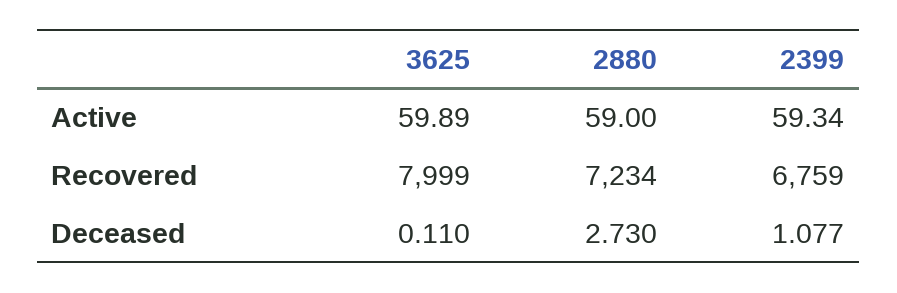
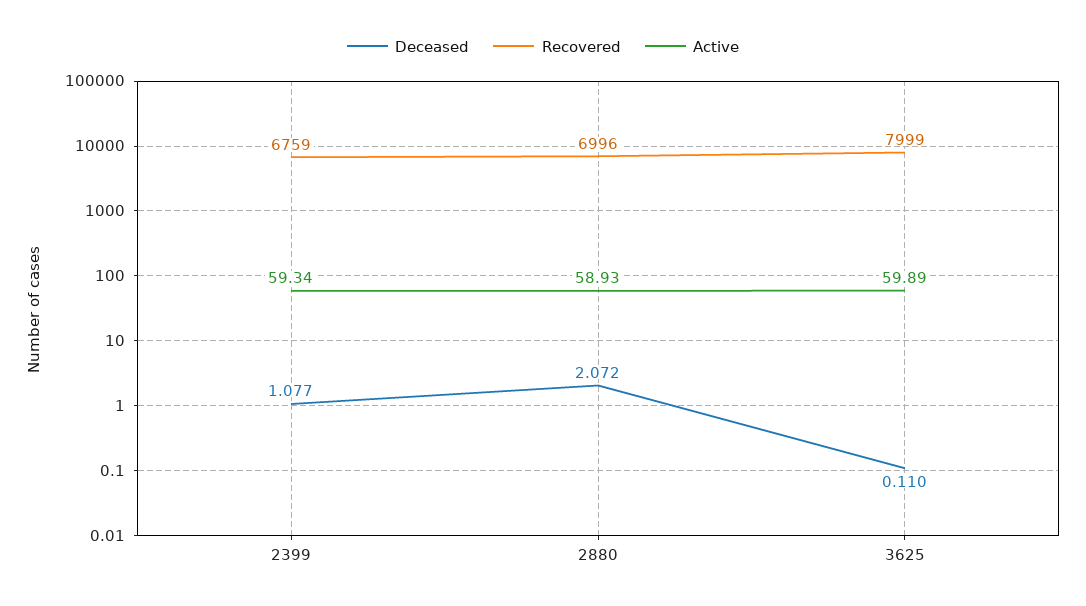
Active, 2880: 59 -> 58.93
Recovered, 2880: 7234 -> 6996
Deceased, 2880: 2.73 -> 2.072

